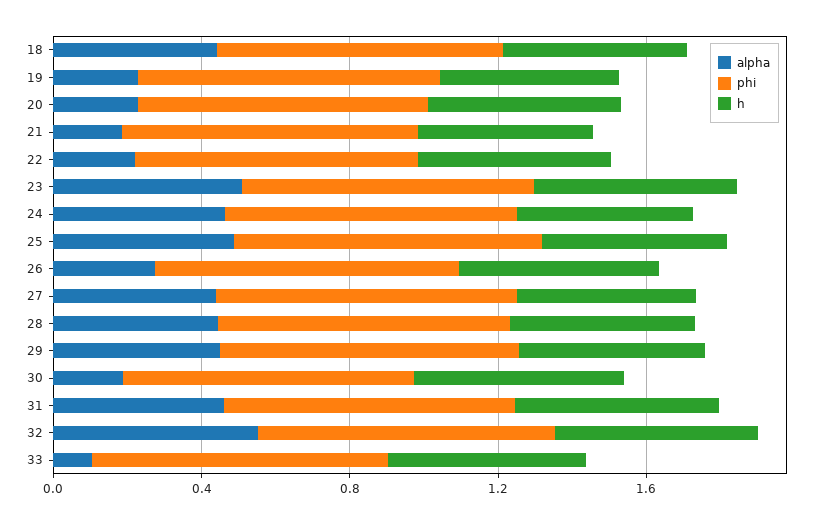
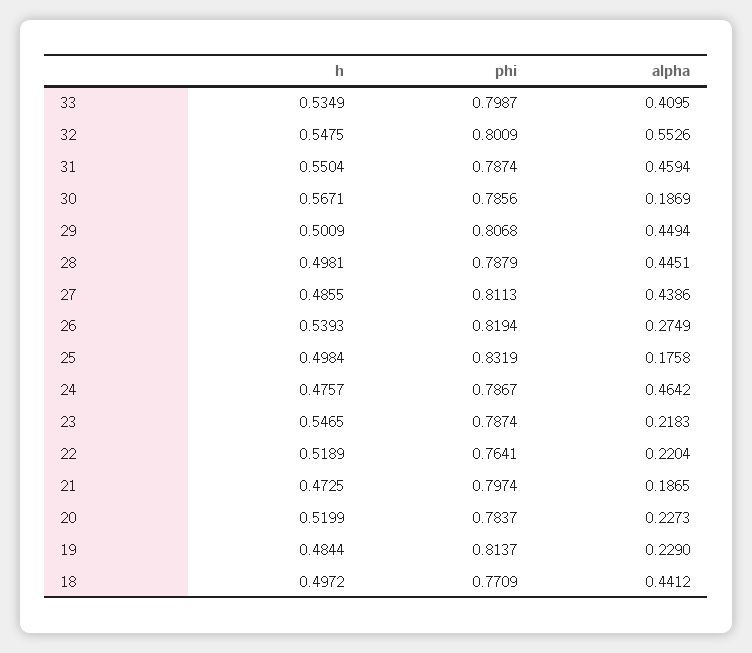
alpha, 23: 0.5 -> 0.2183
alpha, 25: 0.5 -> 0.1758
alpha, 33: 0.1 -> 0.4095

